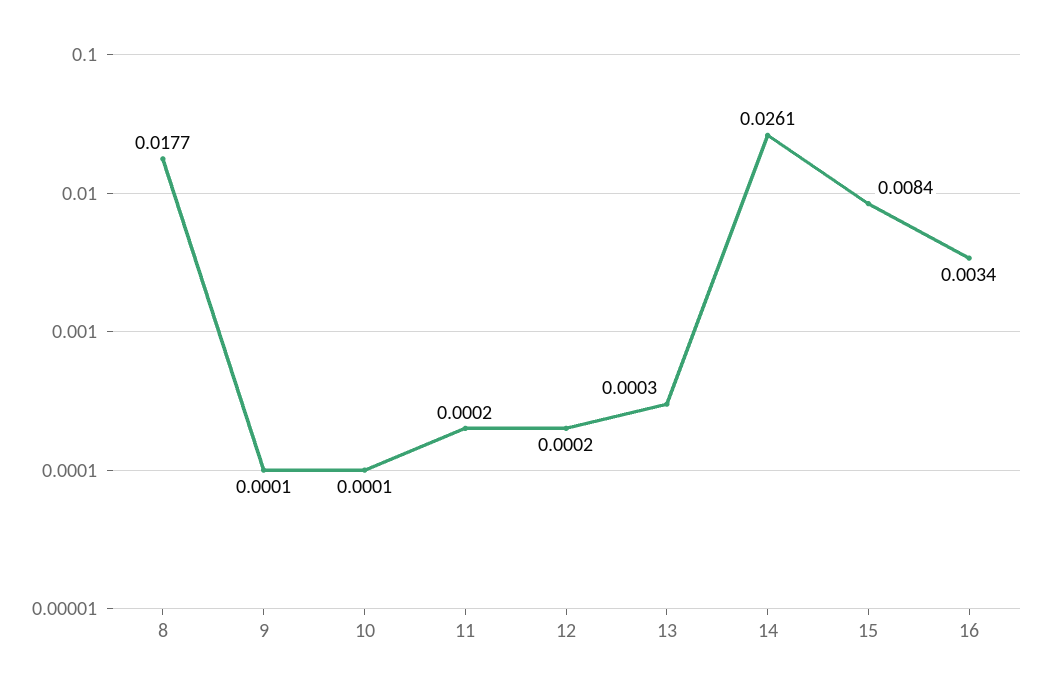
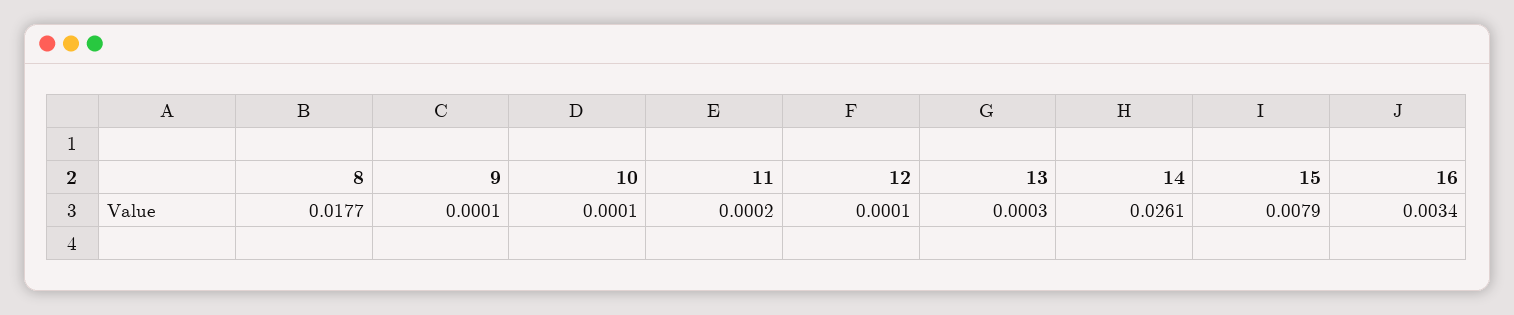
12: 0.0002 -> 0.0001
15: 0.0084 -> 0.0079

